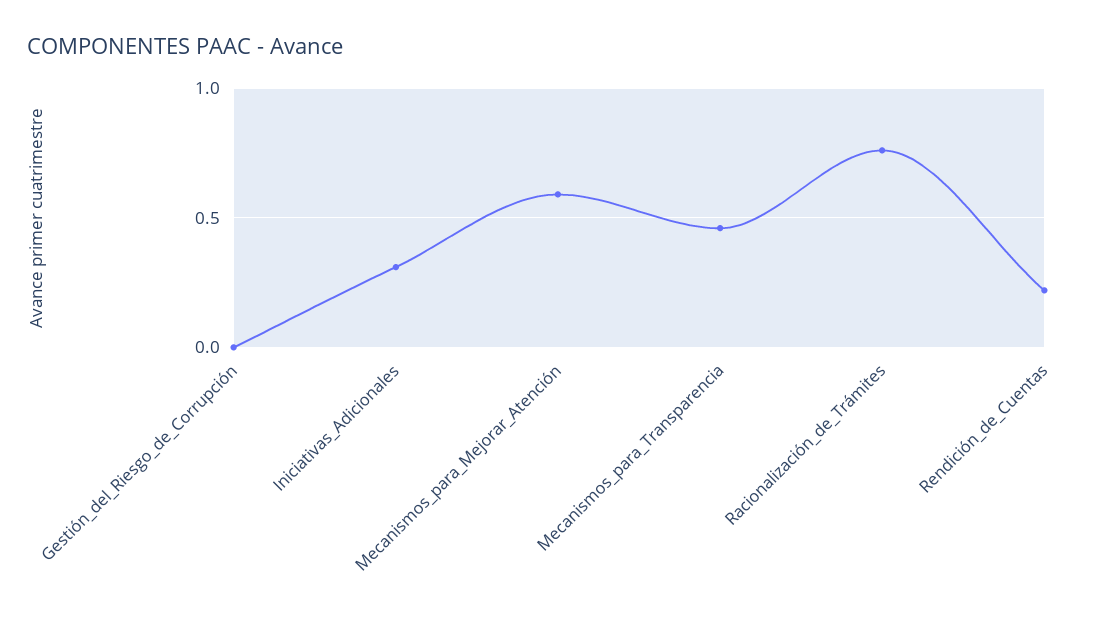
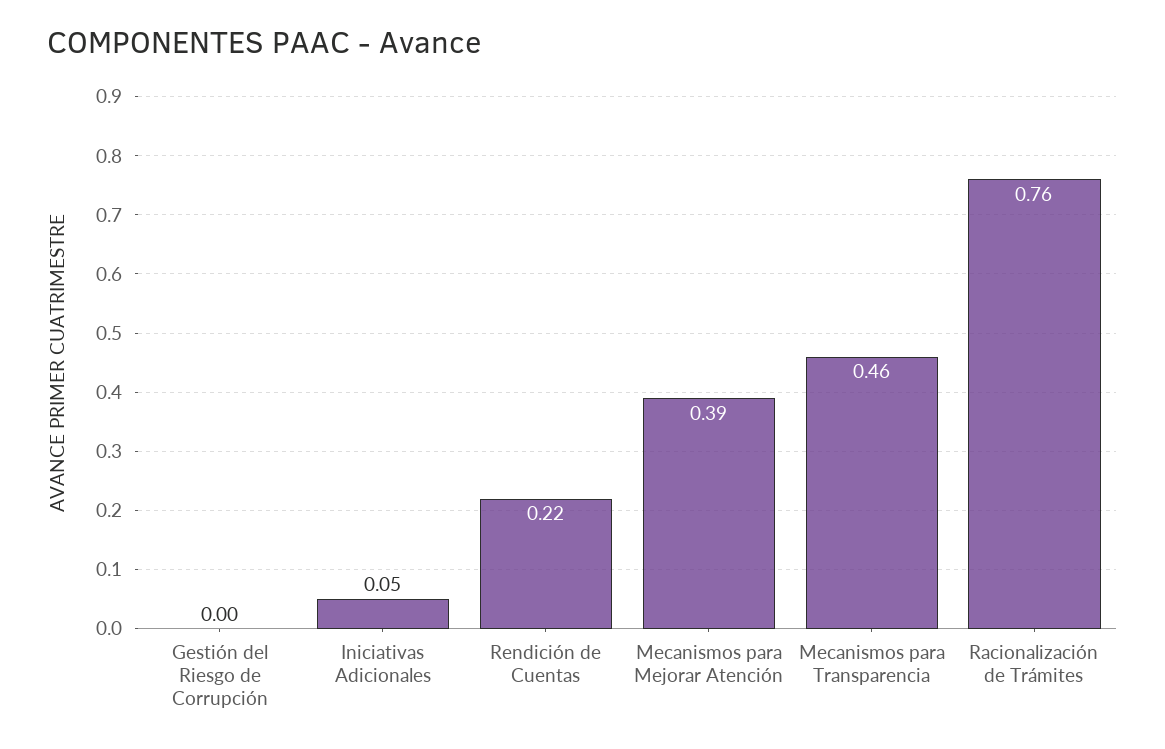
Iniciativas_Adicionales: 0.3 -> 0.05
Mecanismos_para_Mejorar_Atención: 0.6 -> 0.39

